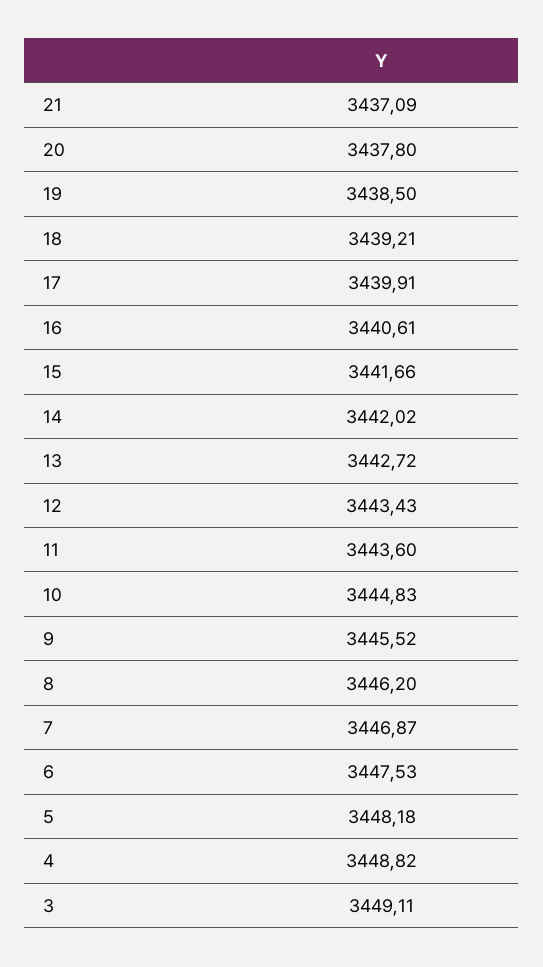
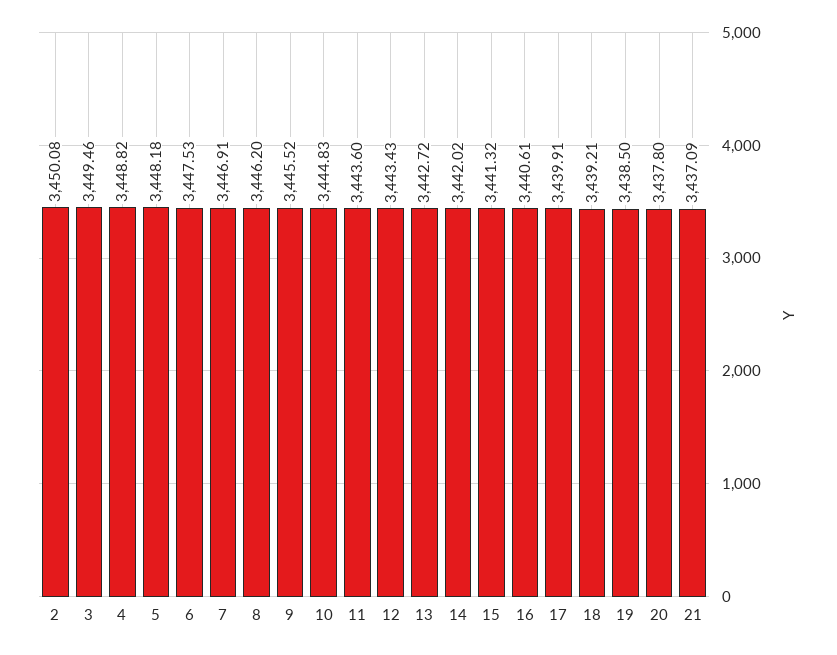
15: 3441.66 -> 3441.32
7: 3446.87 -> 3446.91
3: 3449.11 -> 3449.46
2: none -> 3450.08

